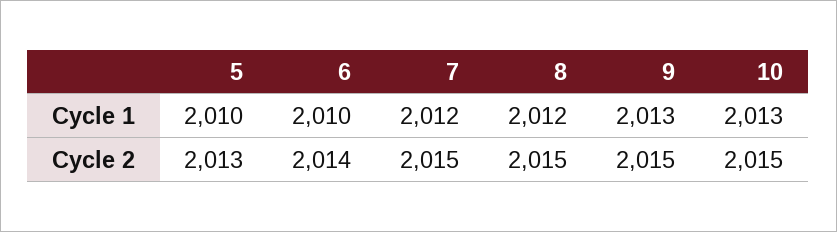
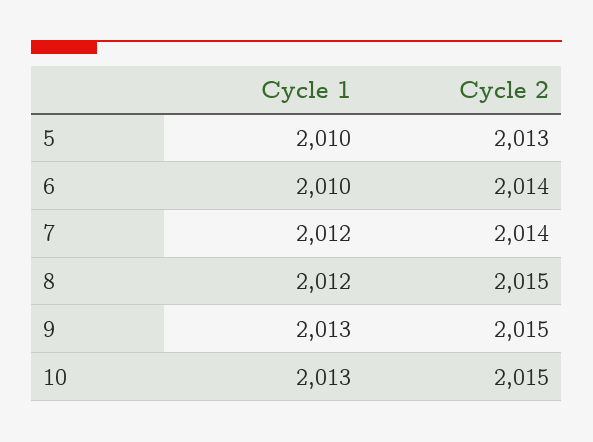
7, Cycle 2: 2015 -> 2014

